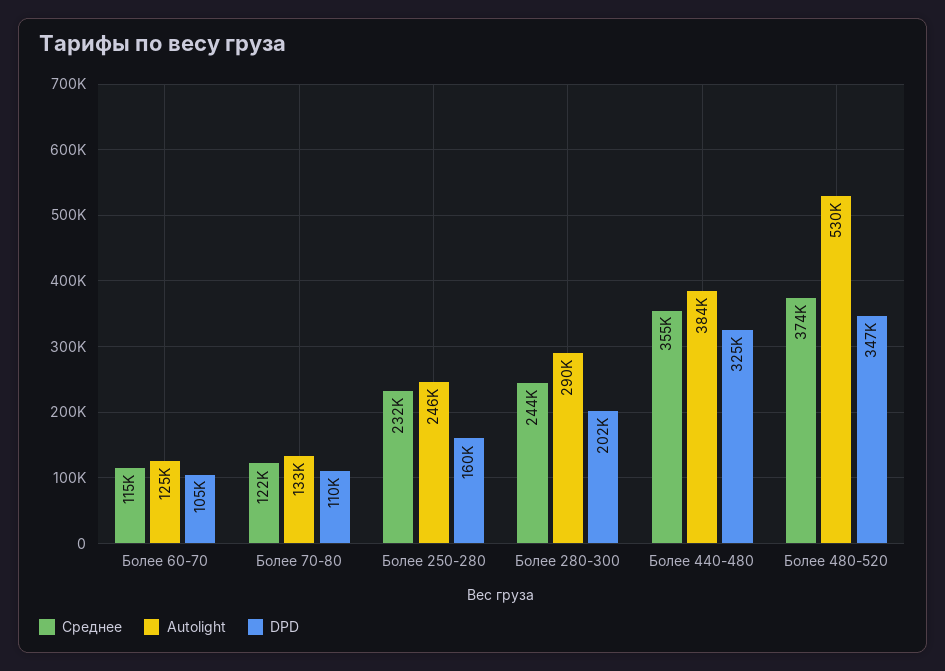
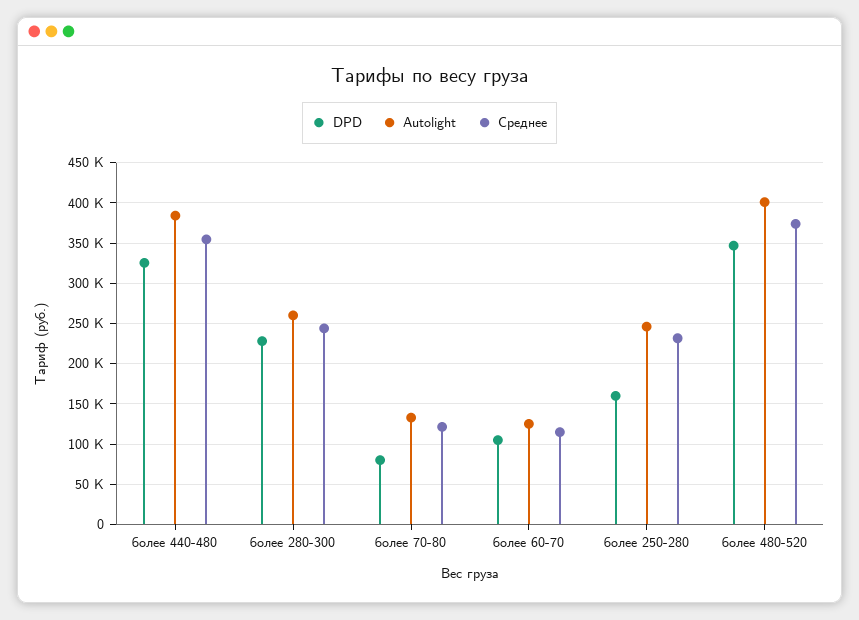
DPD, Более 70-80: 110000 -> 80000
Autolight, Более 280-300: 290000 -> 260000
DPD, Более 280-300: 202000 -> 230000
Autolight, Более 480-520: 530000 -> 400000

